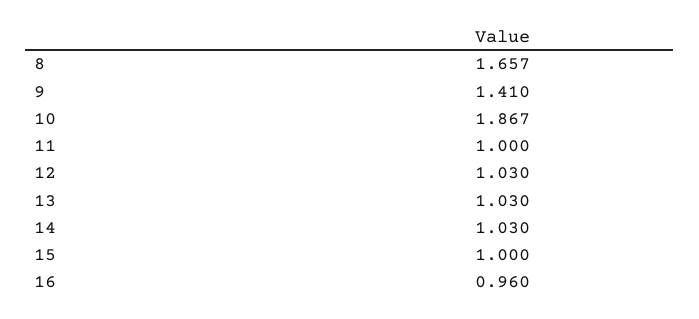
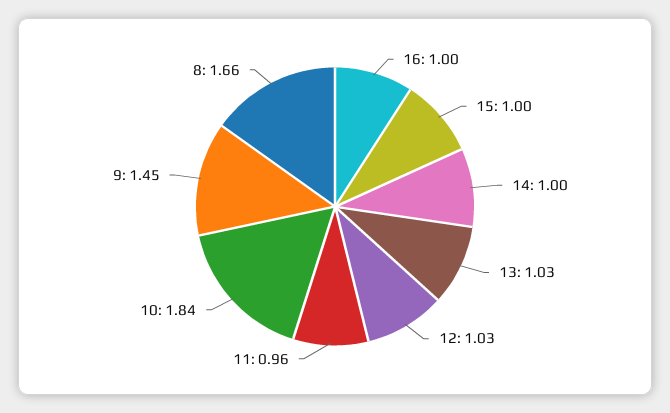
9: 1.41 -> 1.45
10: 1.867 -> 1.84
11: 1 -> 0.96
14: 1.03 -> 1
16: 0.96 -> 1

